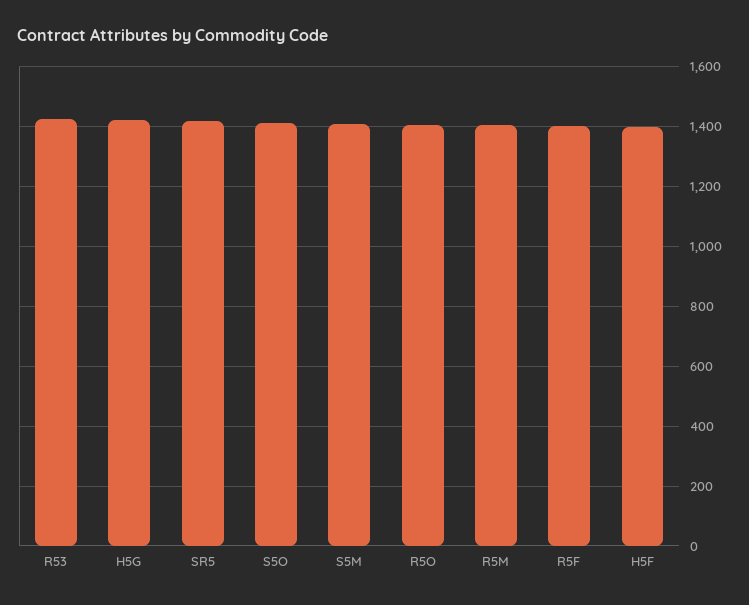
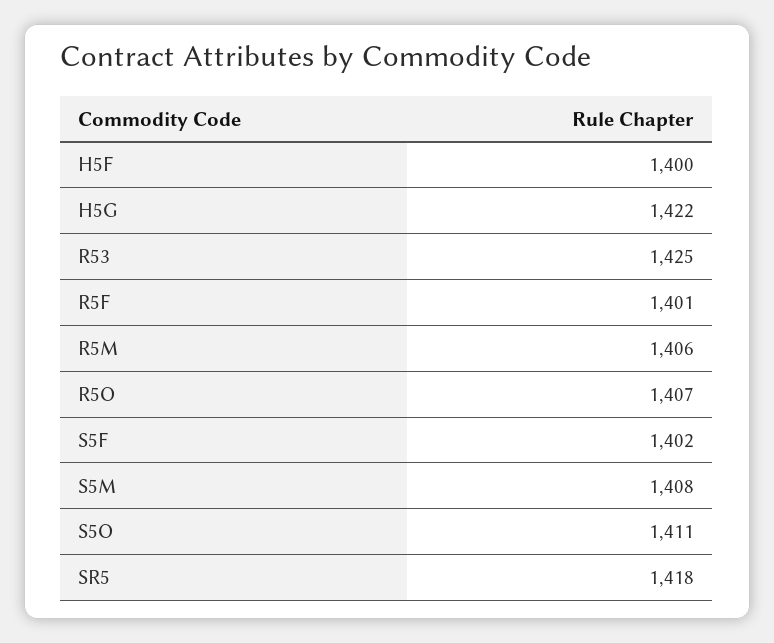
S5F: none -> 1402

